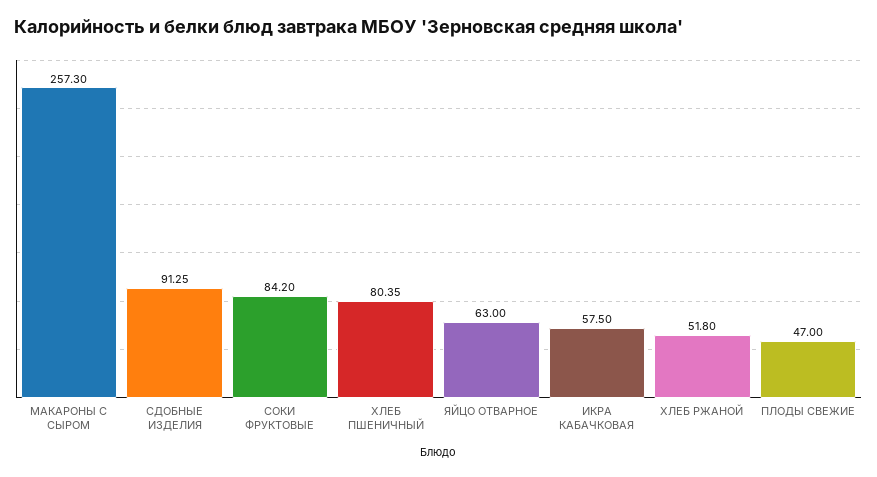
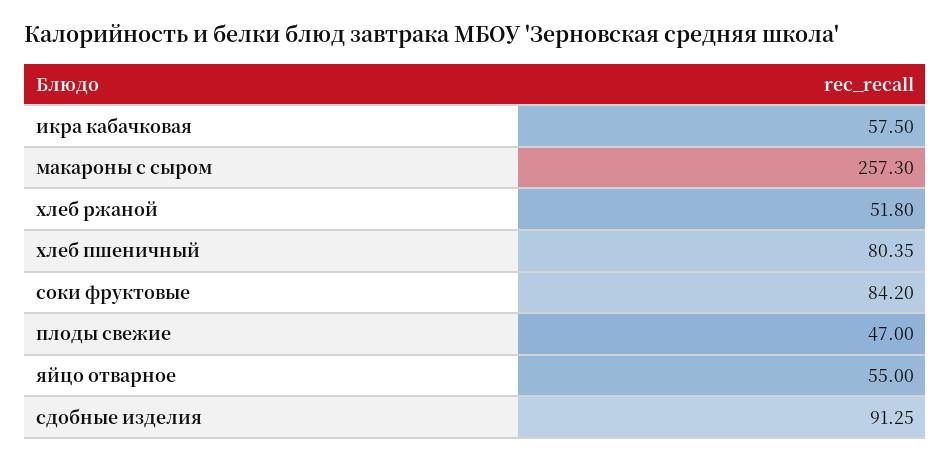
ЯЙЦО ОТВАРНОЕ: 63 -> 55

